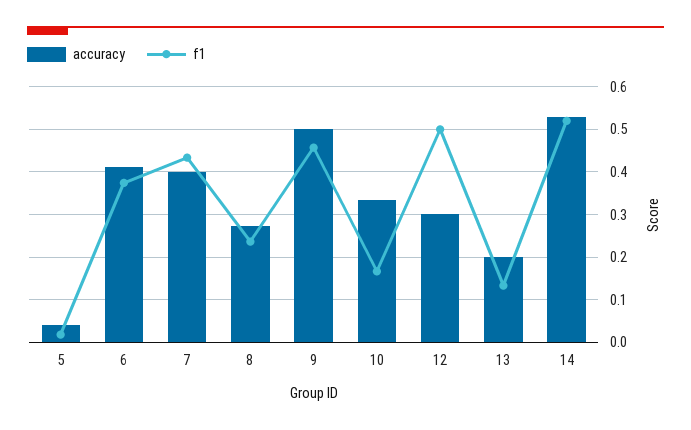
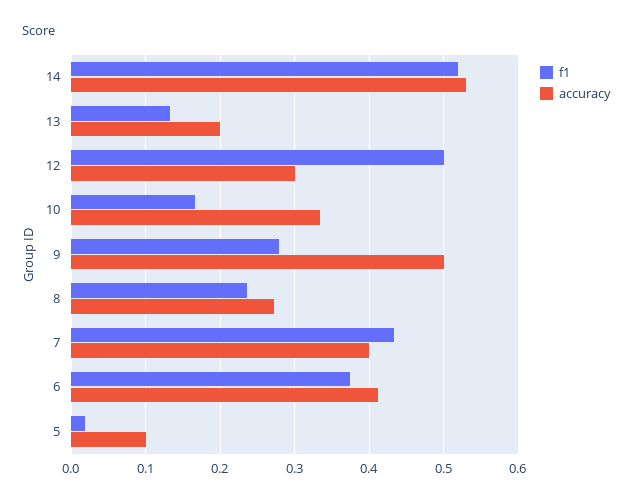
accuracy, 5: 0.04 -> 0.1
f1, 9: 0.46 -> 0.28

